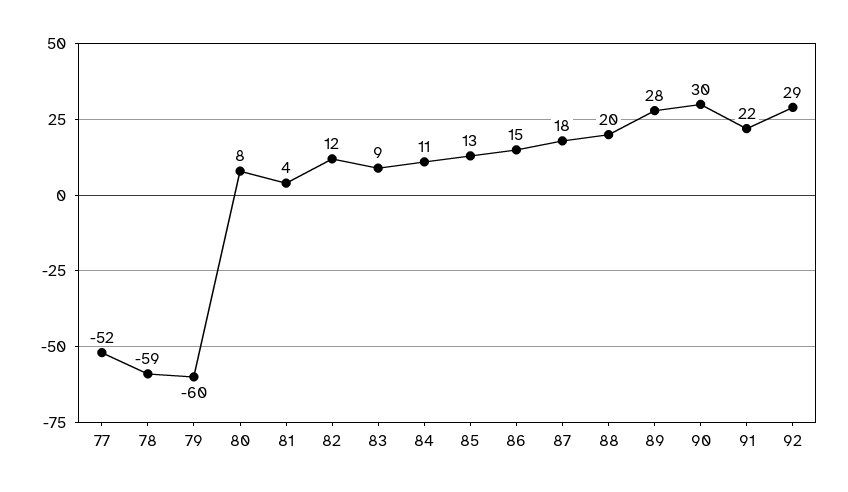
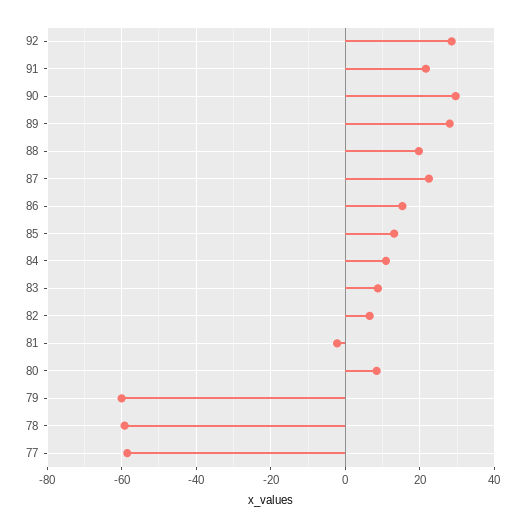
77: -52 -> -58
81: 4 -> -2
82: 12 -> 6
87: 18 -> 22

